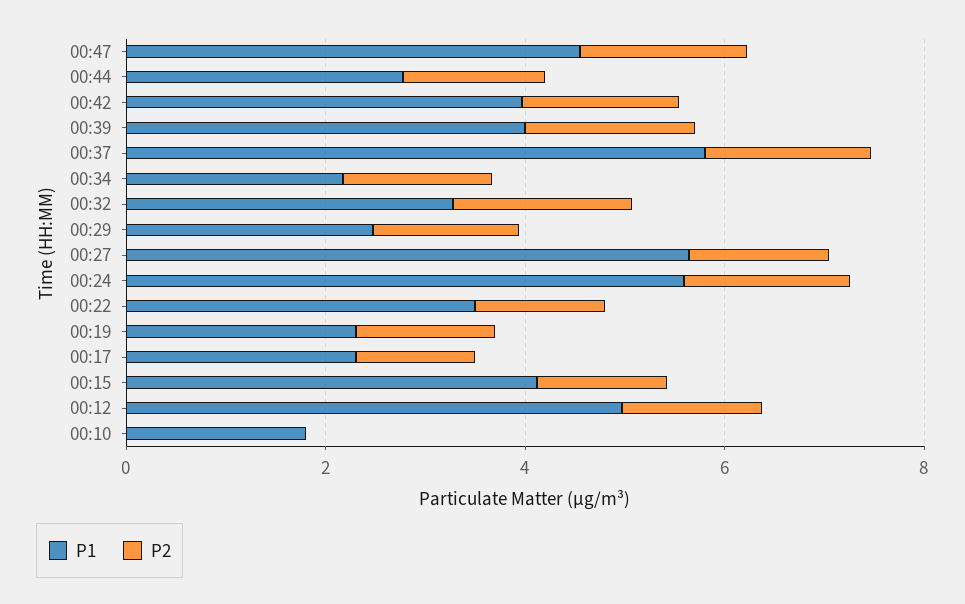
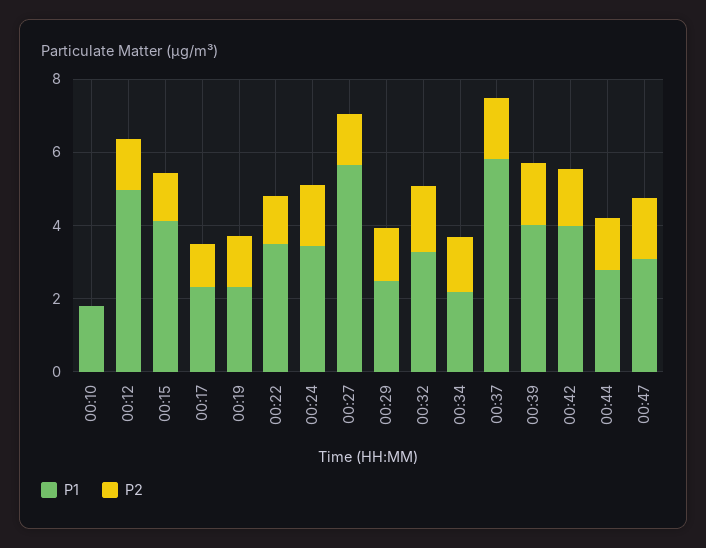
P1, 00:47: 4.5 -> 3
P1, 00:24: 5.5 -> 3.5

